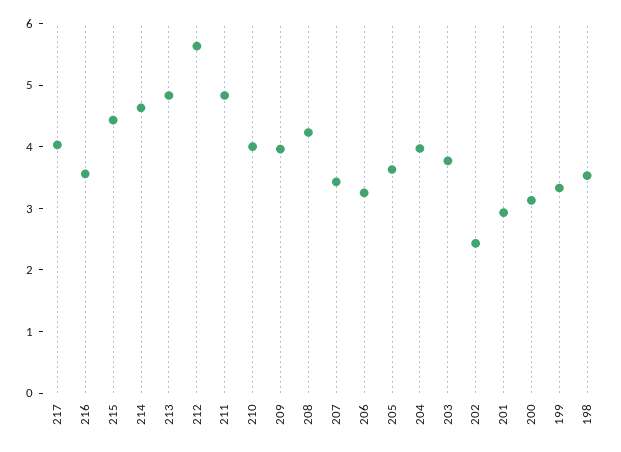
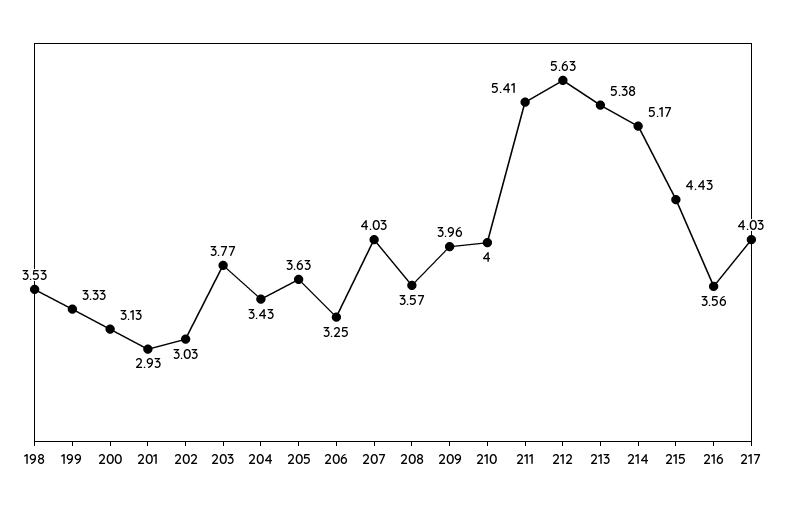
214: 4.6 -> 5.17
213: 4.8 -> 5.38
211: 4.8 -> 5.41
208: 4.2 -> 3.57
207: 3.4 -> 4.03
204: 4 -> 3.43
202: 2.4 -> 3.03

